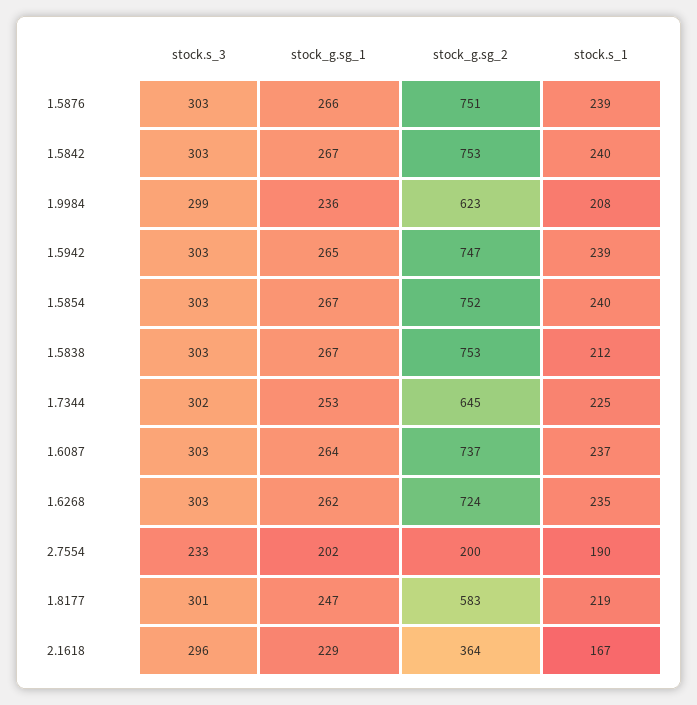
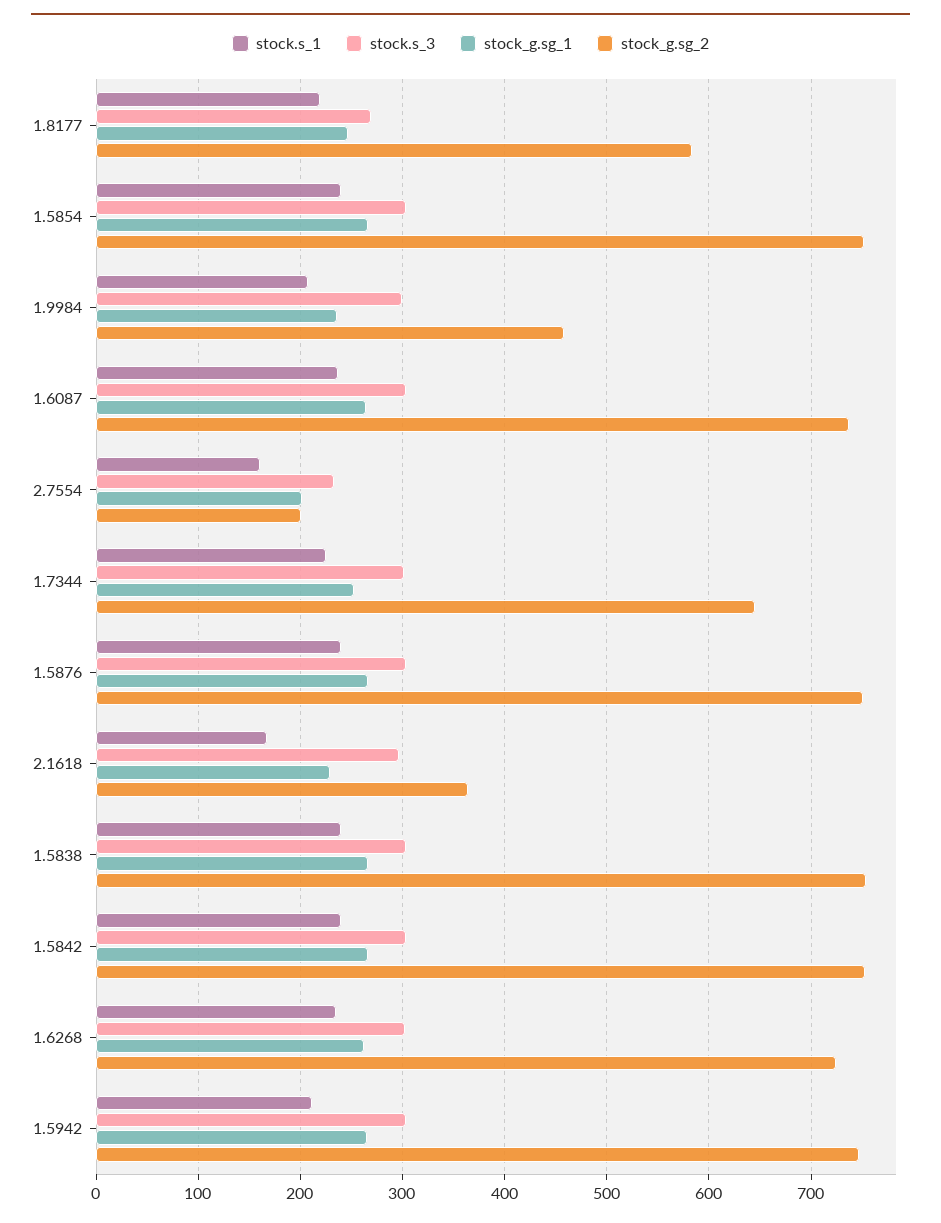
stock_g.sg_2, 1.9984: 623 -> 460
stock.s_1, 1.5942: 239 -> 210
stock.s_1, 1.5838: 212 -> 240
stock.s_1, 2.7554: 190 -> 160
stock.s_3, 1.8177: 301 -> 270

